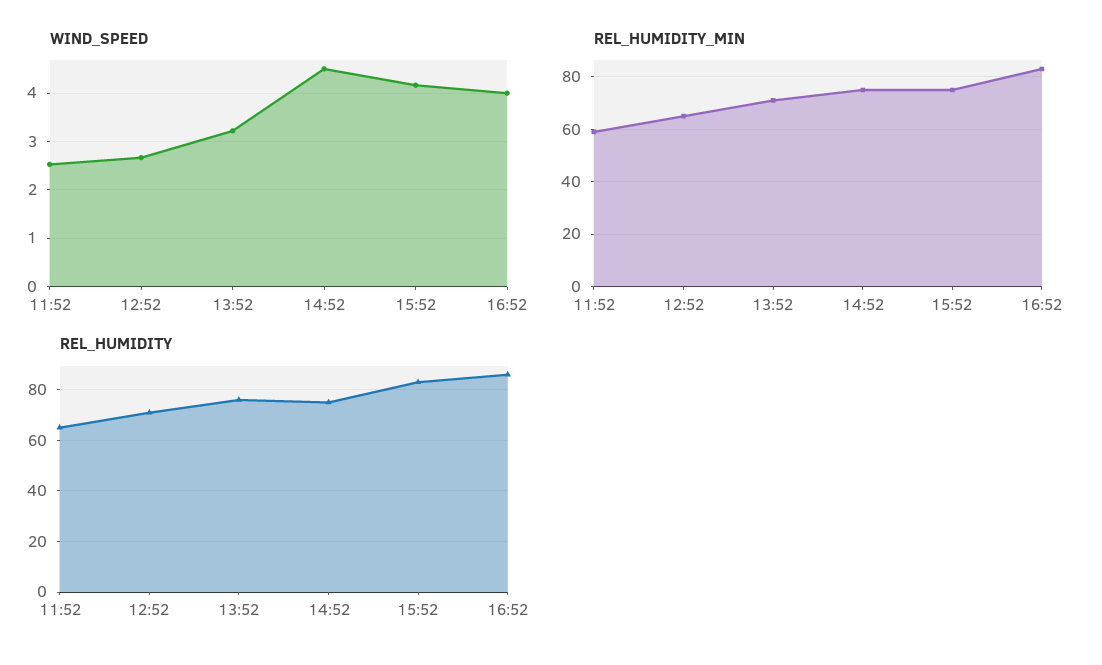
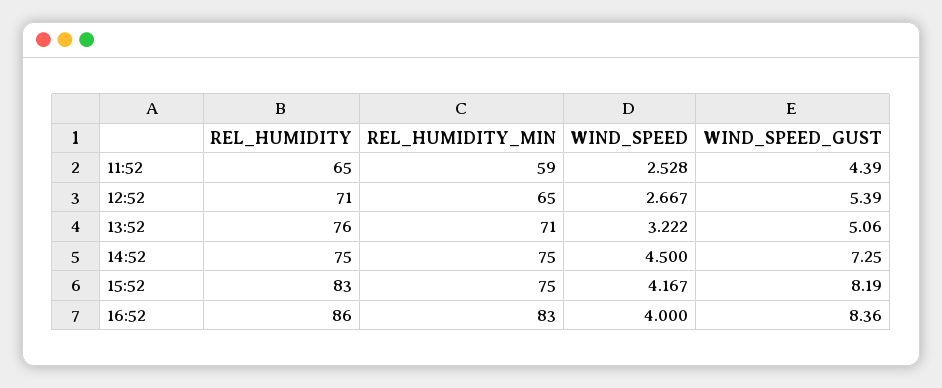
WIND_SPEED_GUST, 11:52: none -> 4.39
WIND_SPEED_GUST, 12:52: none -> 5.39
WIND_SPEED_GUST, 13:52: none -> 5.06
WIND_SPEED_GUST, 14:52: none -> 7.25
WIND_SPEED_GUST, 15:52: none -> 8.19
WIND_SPEED_GUST, 16:52: none -> 8.36

